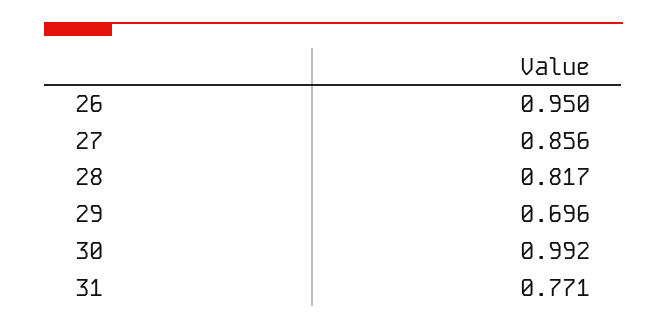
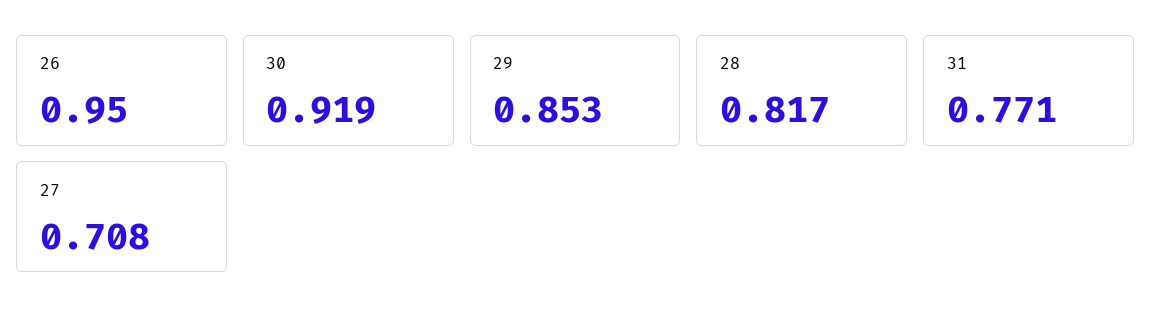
27: 0.856 -> 0.708
29: 0.696 -> 0.853
30: 0.992 -> 0.919

